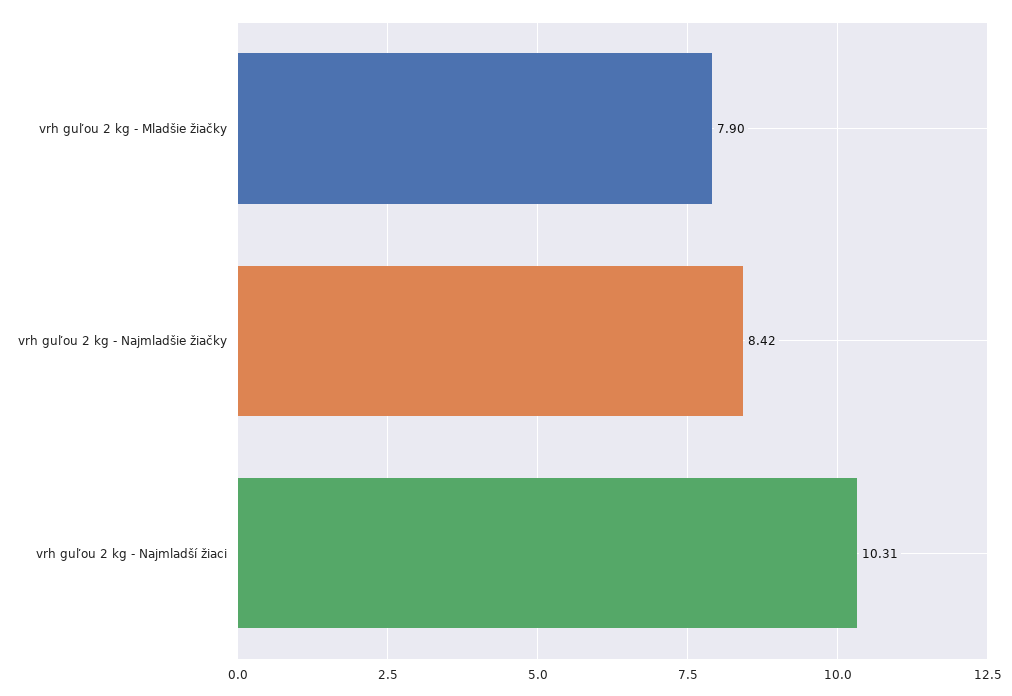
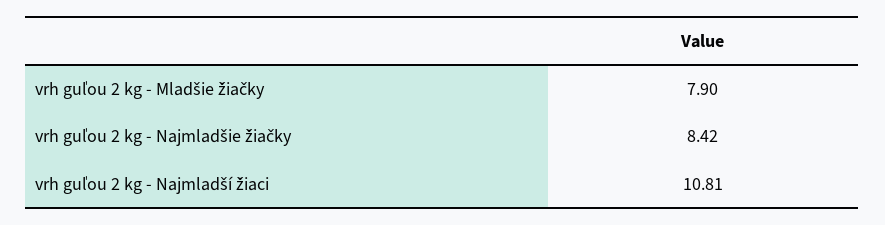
vrh guľou 2 kg - Najmladší žiaci: 10.31 -> 10.81

